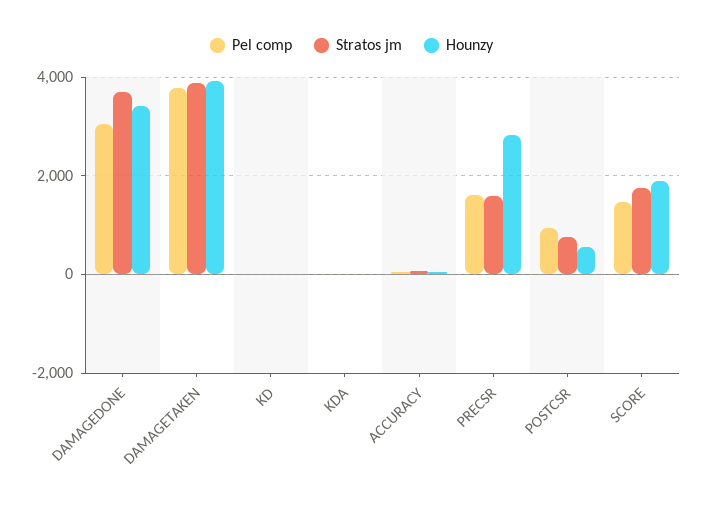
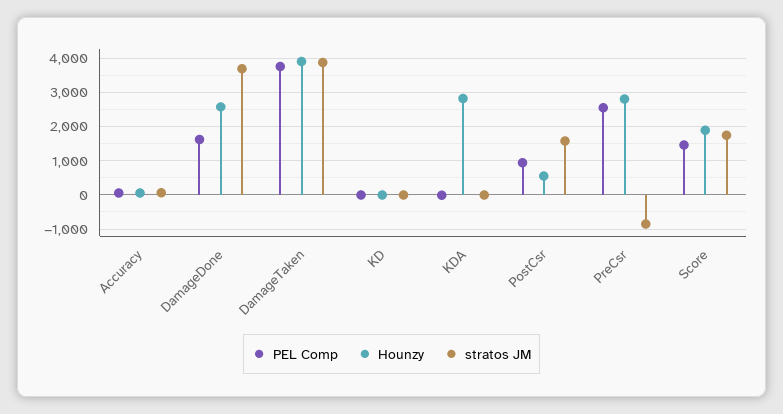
Pel comp, DAMAGEDONE: 3000 -> 1600
Hounzy, DAMAGEDONE: 3400 -> 2600
Hounzy, KDA: 0 -> 2800
Pel comp, PRECSR: 1600 -> 2600
Stratos jm, PRECSR: 1600 -> -800
Stratos jm, POSTCSR: 800 -> 1600

